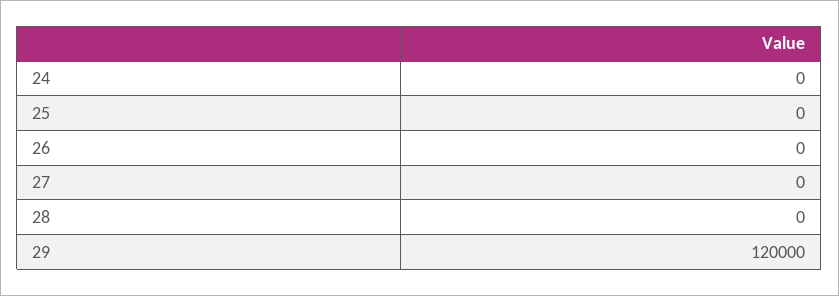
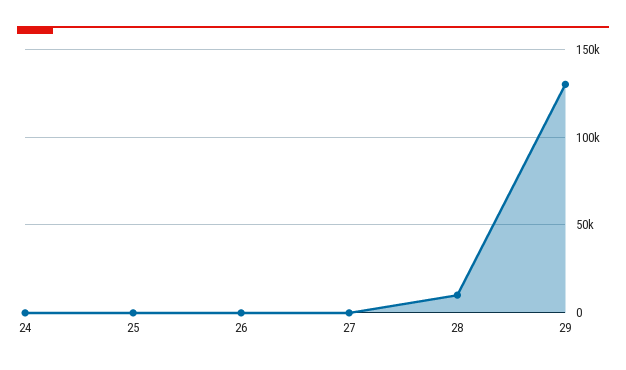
28: 0 -> 10000
29: 120000 -> 130000

